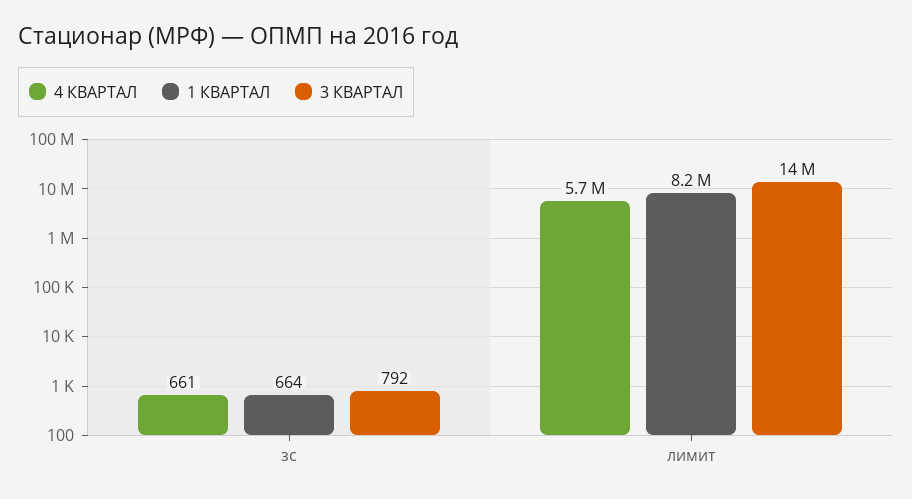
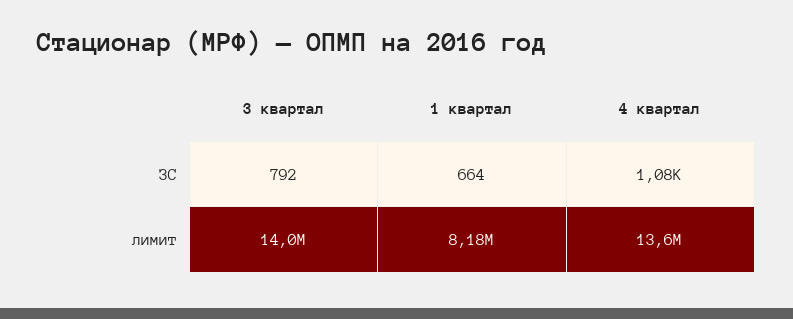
4 КВАРТАЛ, зс: 661 -> 1080
4 КВАРТАЛ, лимит: 5700000 -> 13600000

